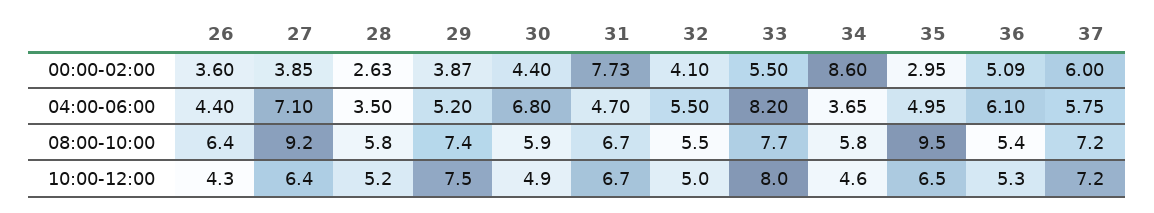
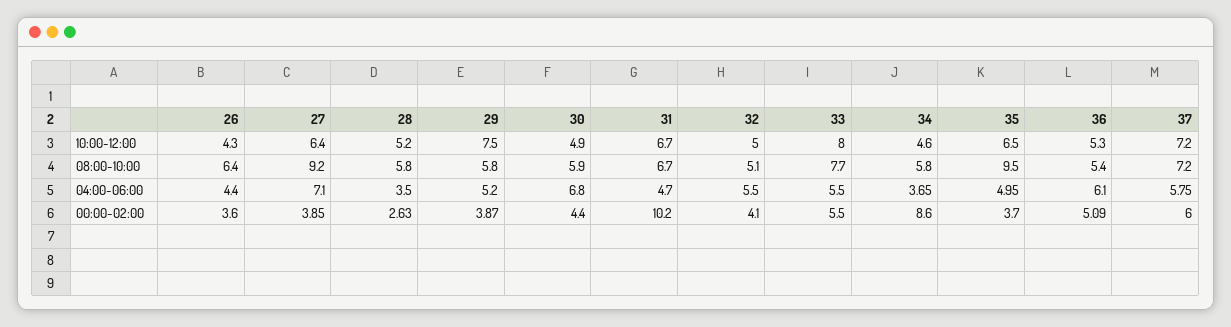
31, 00:00-02:00: 7.73 -> 10.2
35, 00:00-02:00: 2.95 -> 3.7
33, 04:00-06:00: 8.2 -> 5.5
29, 08:00-10:00: 7.4 -> 5.8
32, 08:00-10:00: 5.5 -> 5.1

